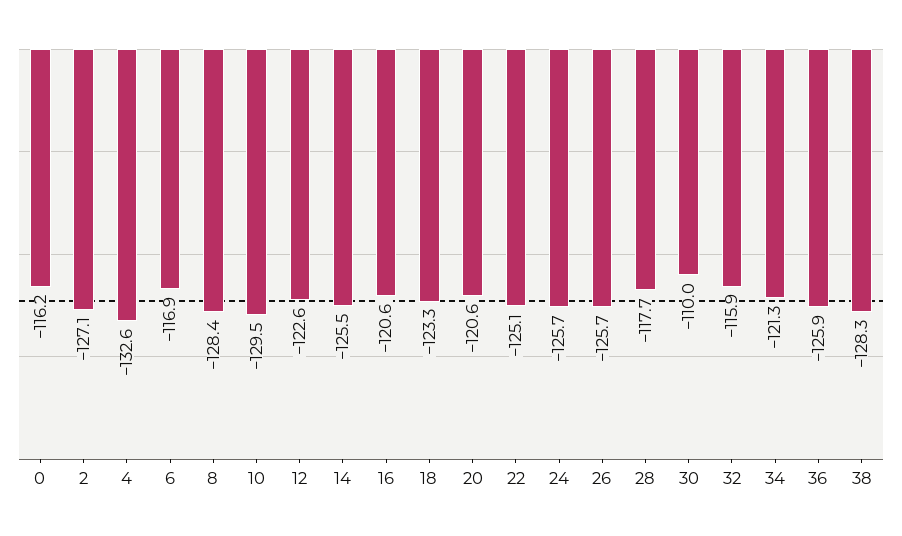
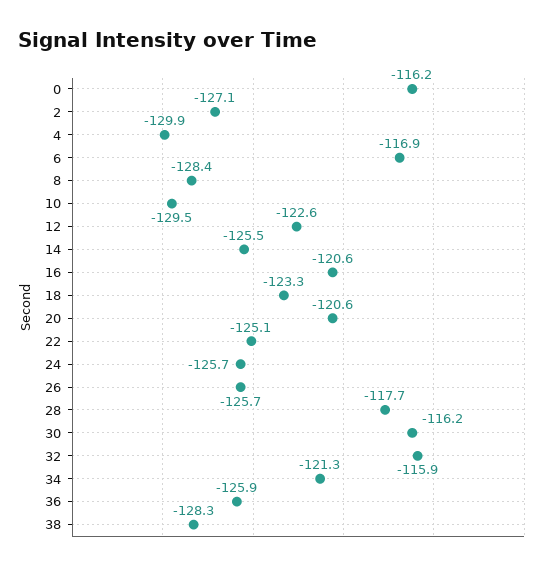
4: -132.6 -> -129.9
30: -110 -> -116.2

